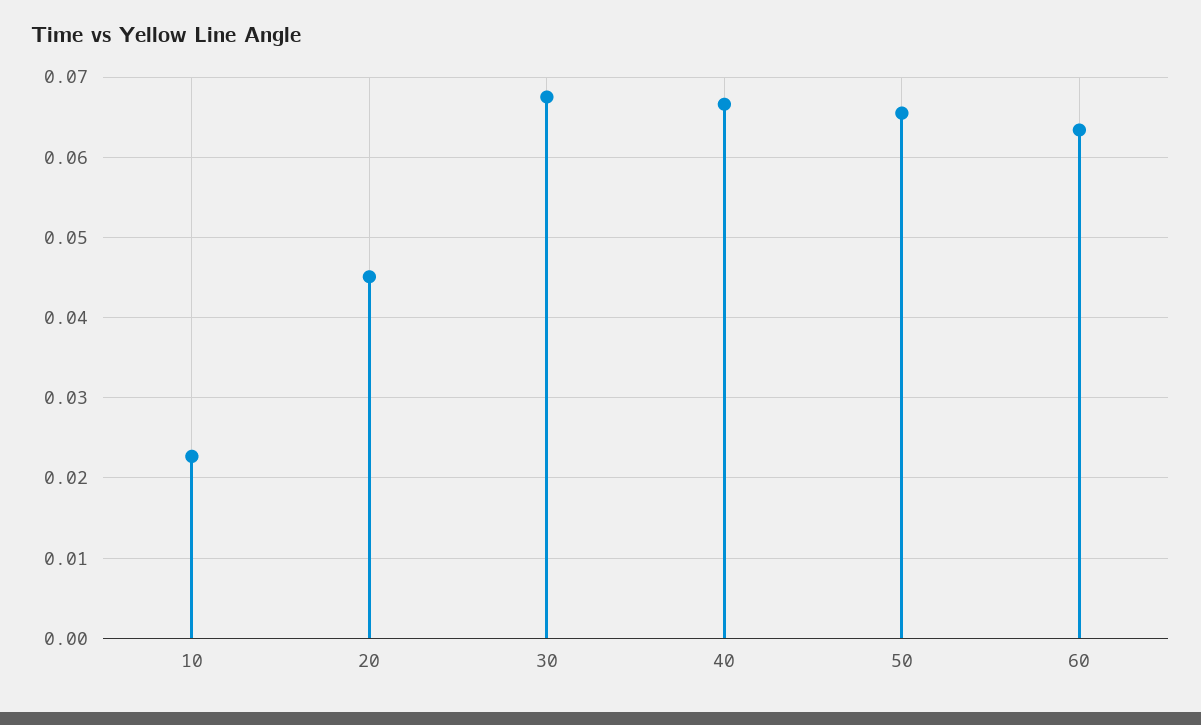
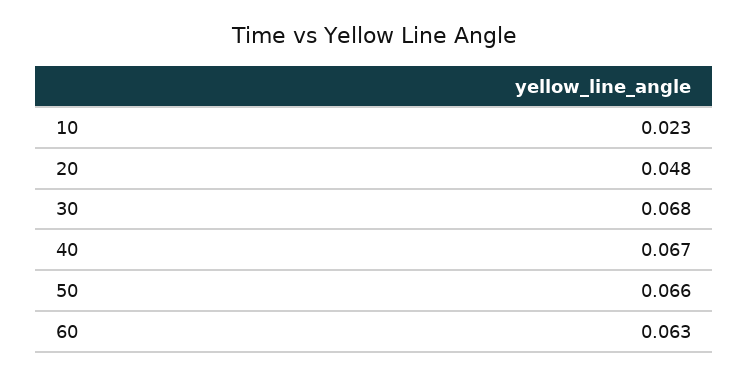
20: 0.045 -> 0.048

